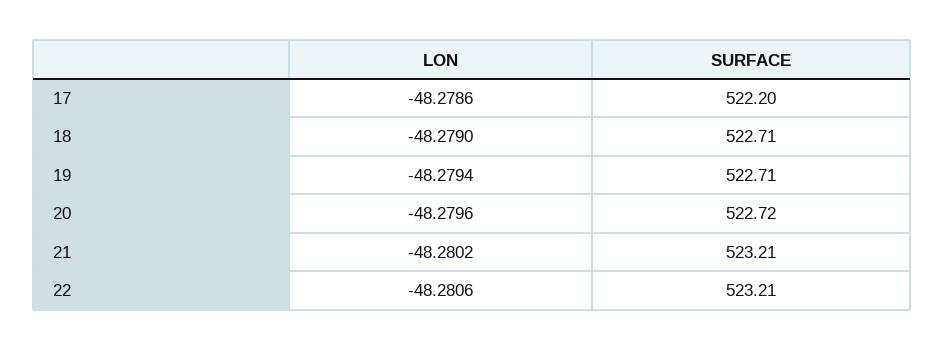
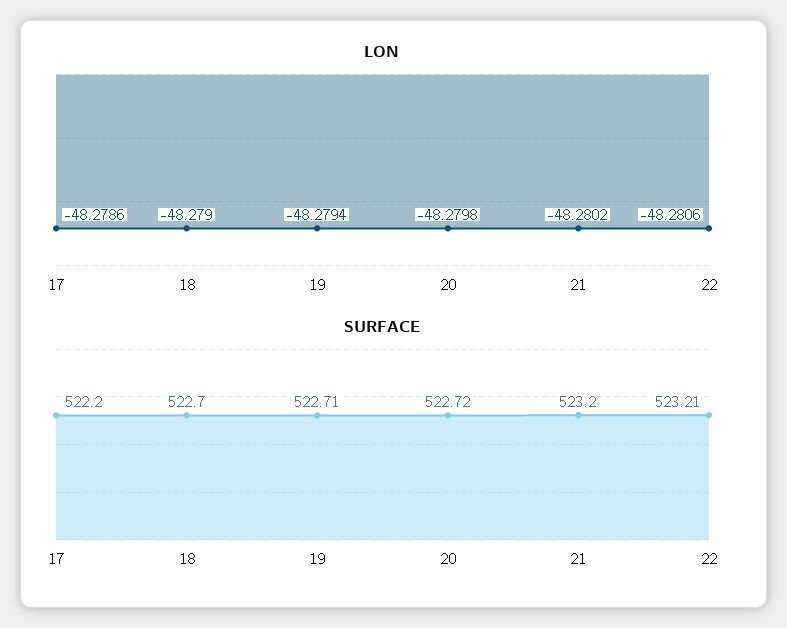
SURFACE, 18: 522.71 -> 522.7
LON, 20: -48.2796 -> -48.2798
SURFACE, 21: 523.21 -> 523.2

